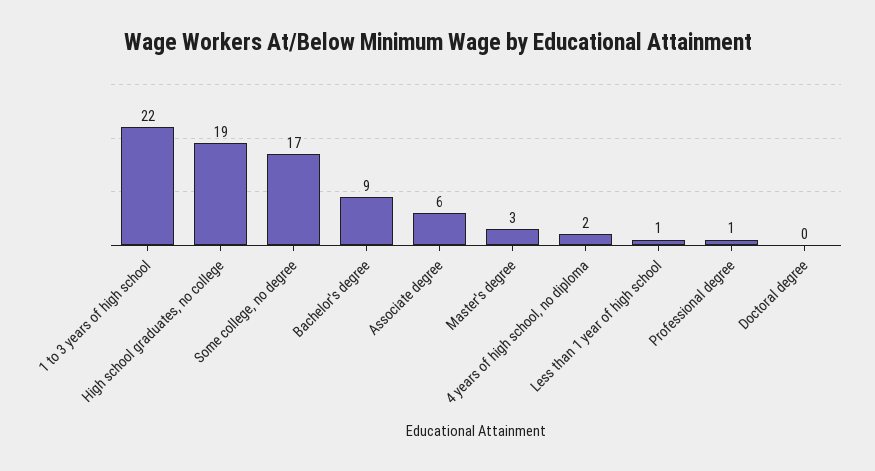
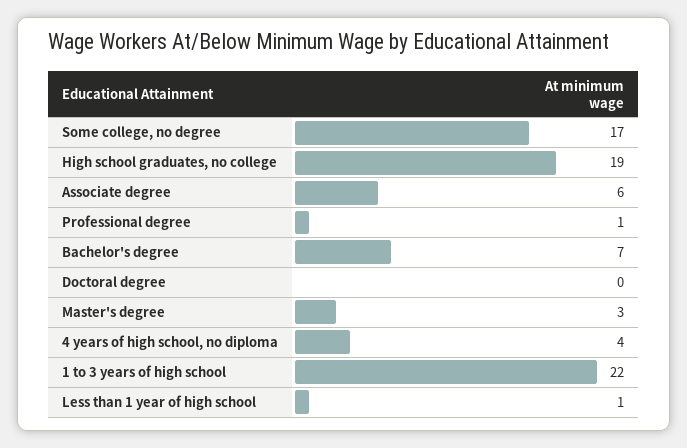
Bachelor's degree: 9 -> 7
4 years of high school, no diploma: 2 -> 4

